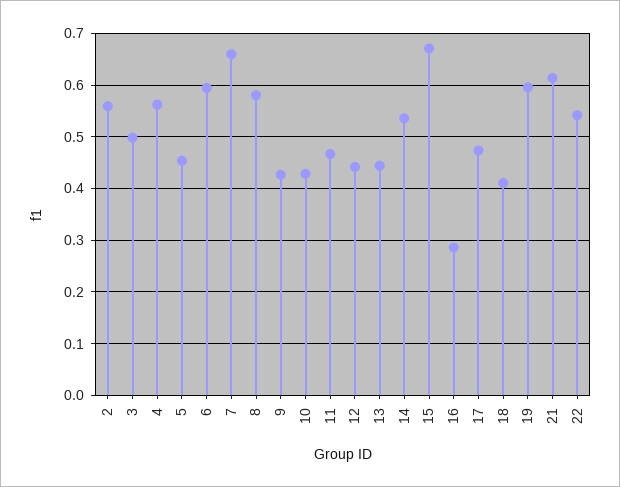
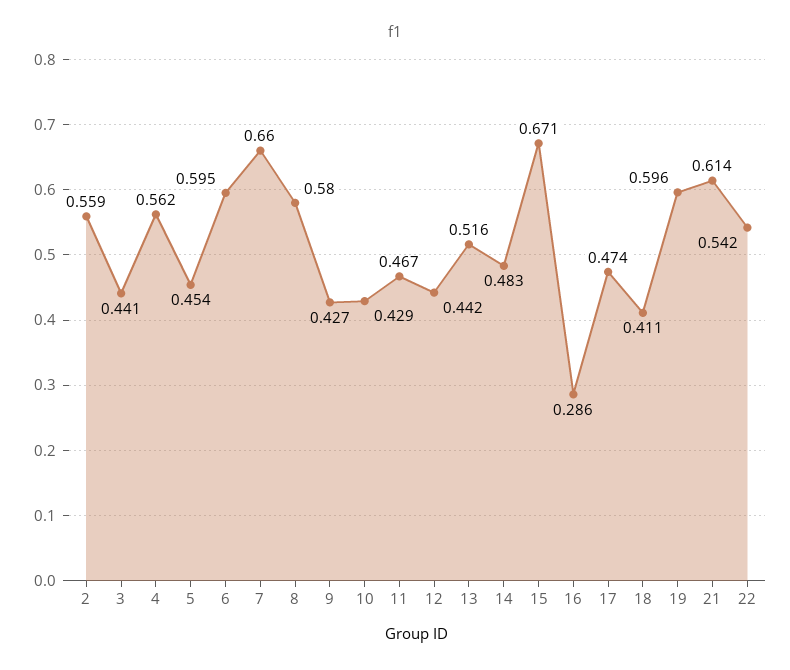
3: 0.5 -> 0.441
13: 0.44 -> 0.516
14: 0.54 -> 0.483

